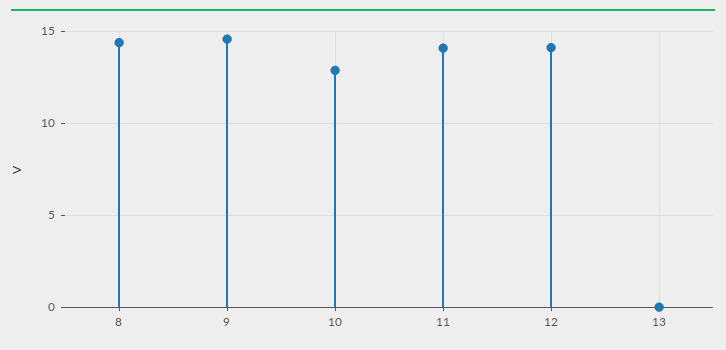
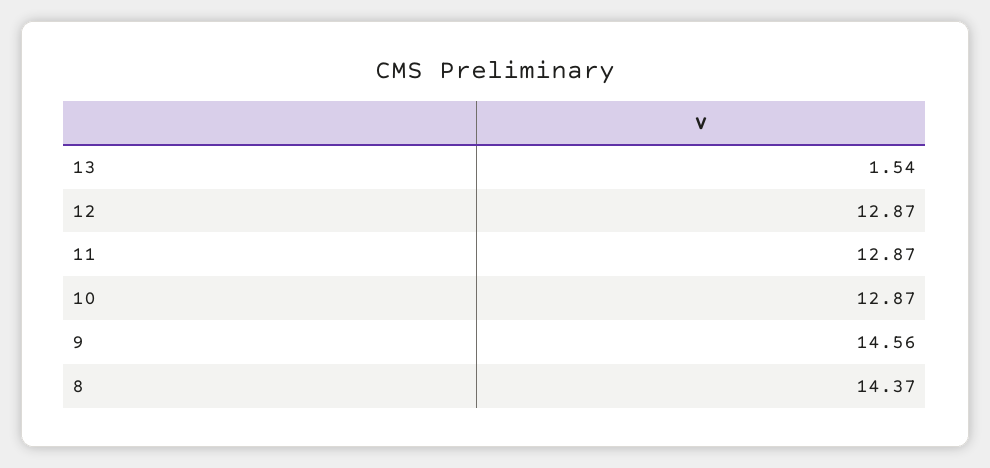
11: 14 -> 12.87
12: 14 -> 12.87
13: 0 -> 1.54

